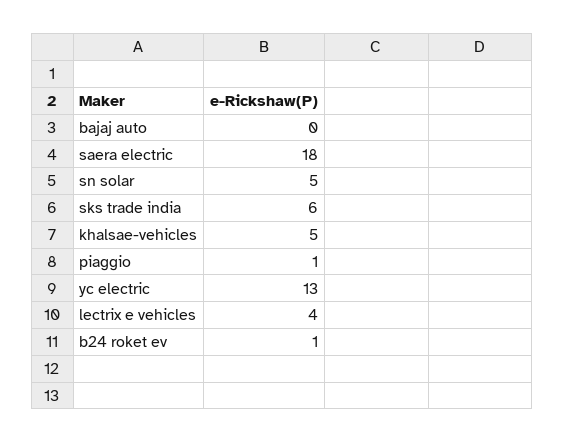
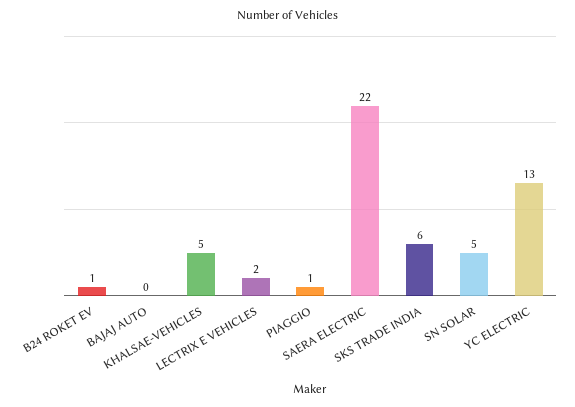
saera electric: 18 -> 22
lectrix e vehicles: 4 -> 2

